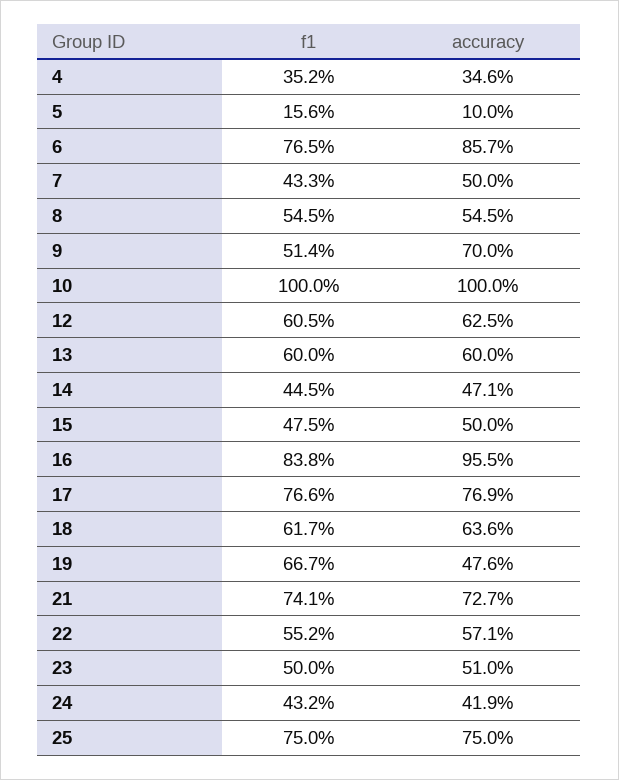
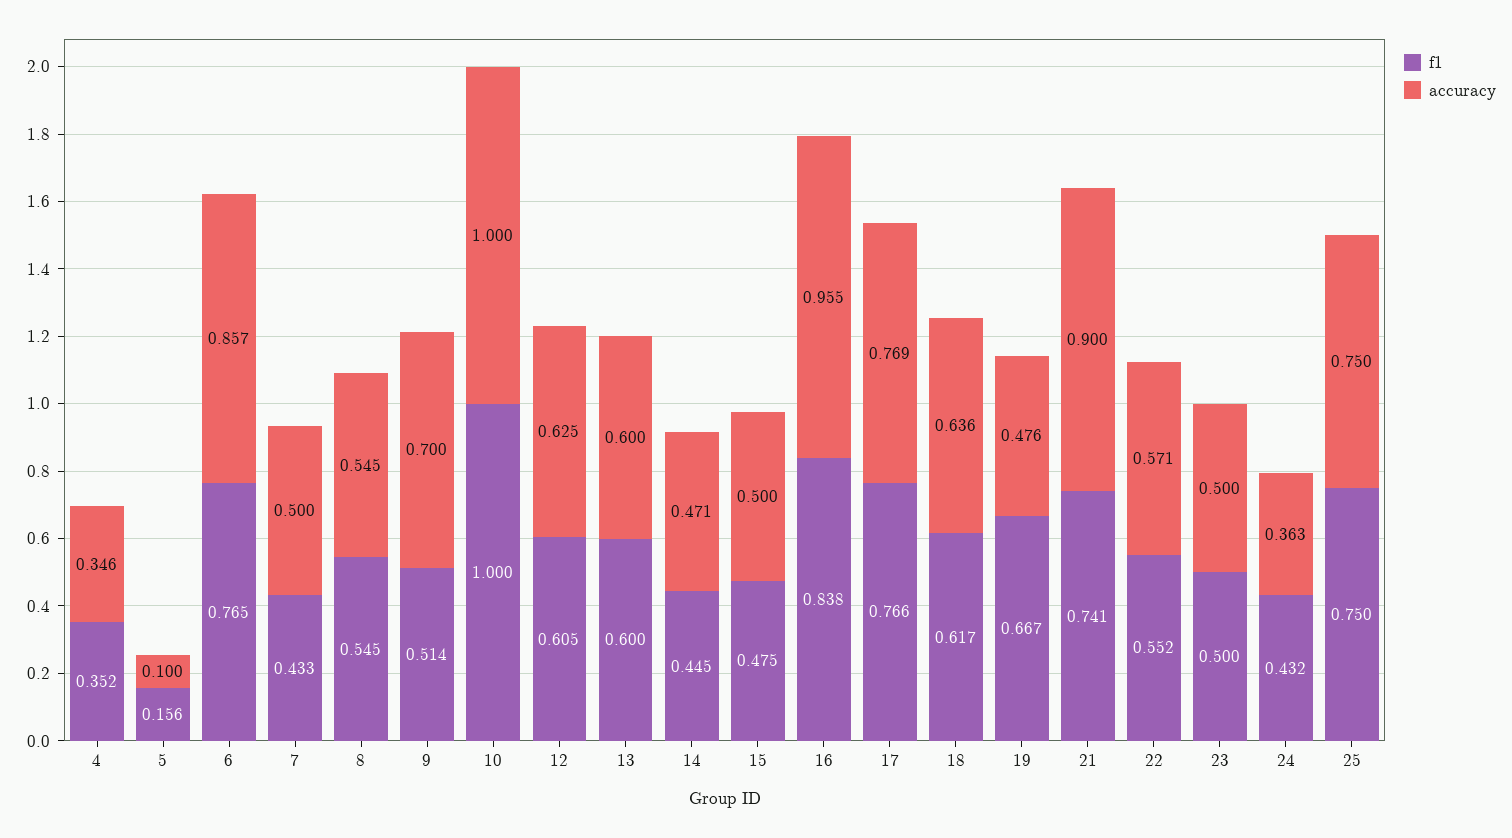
accuracy, 21: 0.727 -> 0.9
accuracy, 23: 0.51 -> 0.5
accuracy, 24: 0.419 -> 0.363

